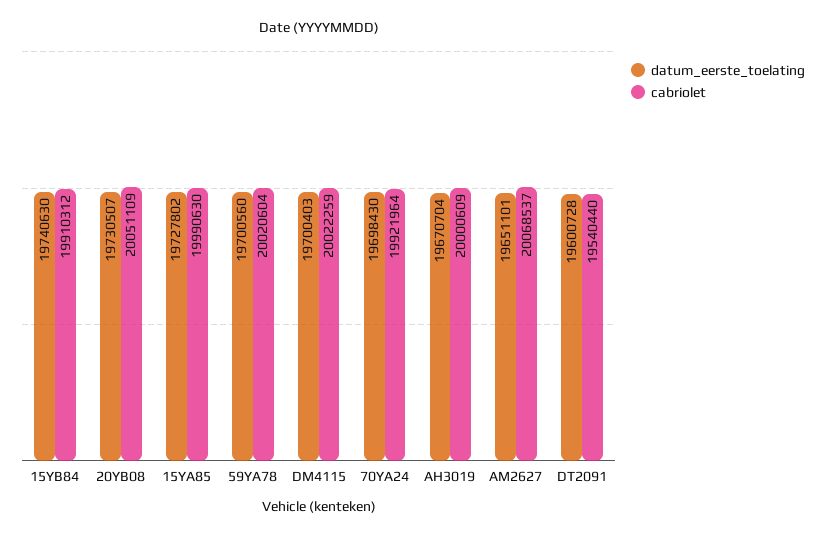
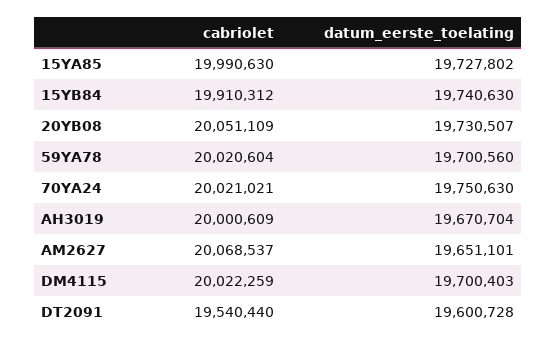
datum_eerste_toelating, 70YA24: 19698430 -> 19750630
cabriolet, 70YA24: 19921964 -> 20021021

